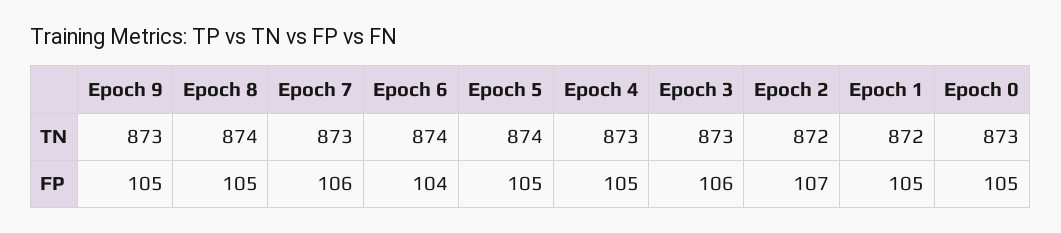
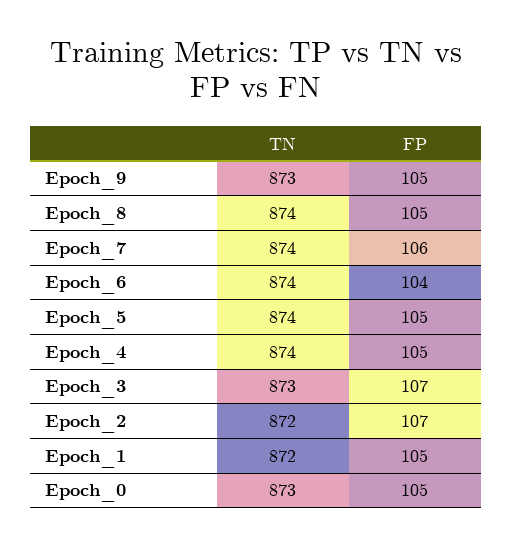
Epoch 7, TN: 873 -> 874
Epoch 4, TN: 873 -> 874
Epoch 3, FP: 106 -> 107

